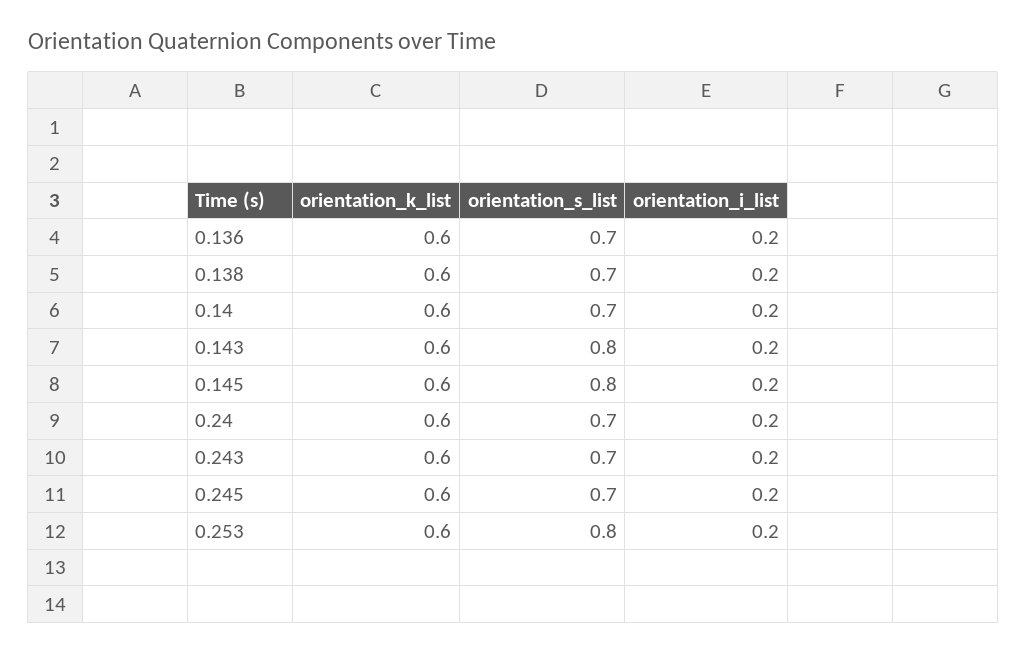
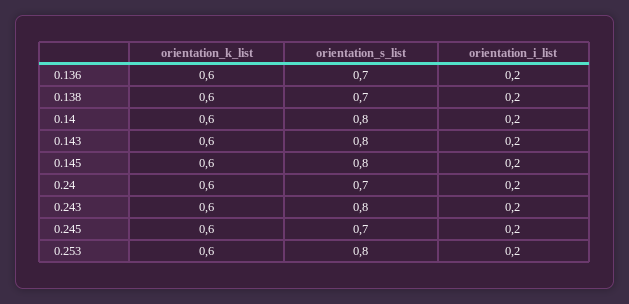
orientation_s_list, 0.14: 0.7 -> 0.8
orientation_s_list, 0.243: 0.7 -> 0.8

